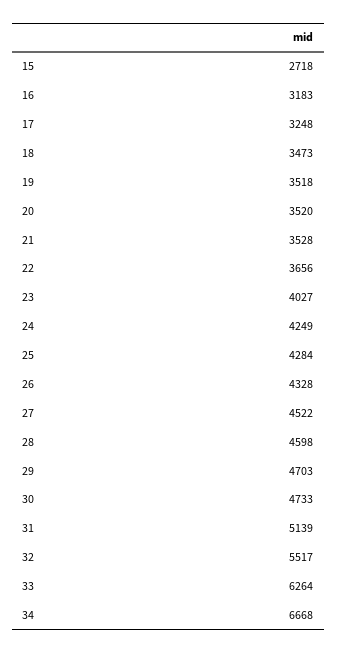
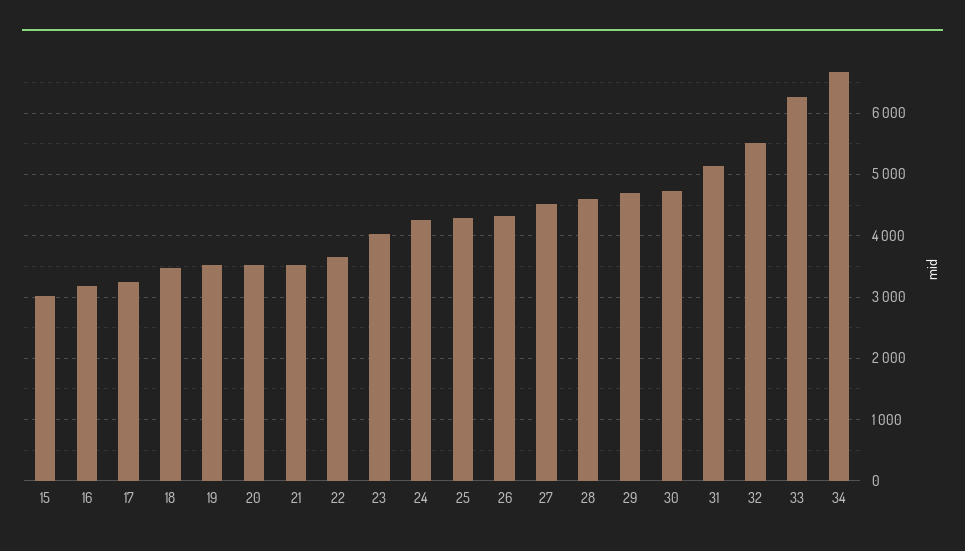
15: 2718 -> 3000

